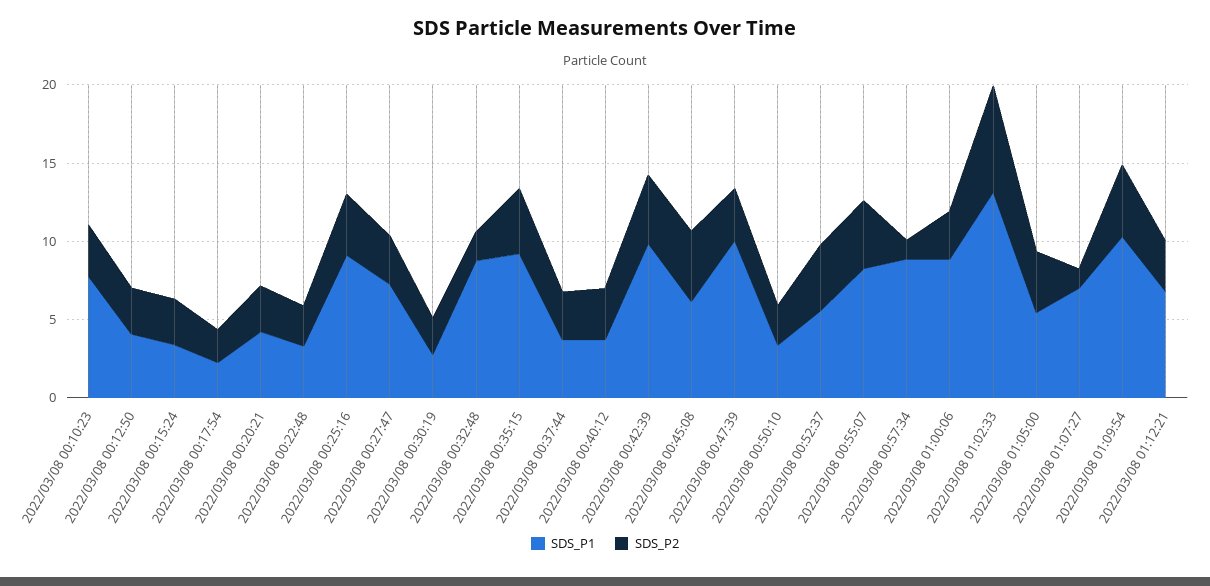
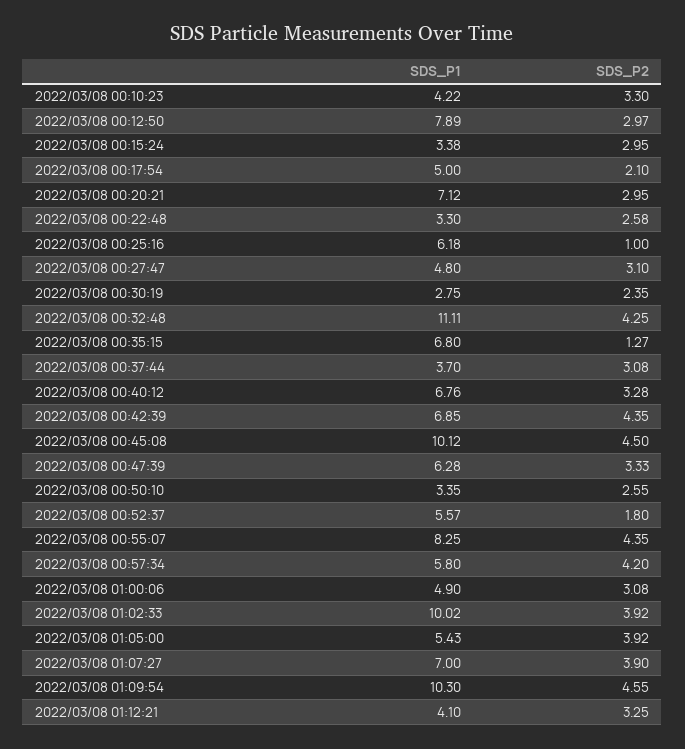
SDS_P1, 2022/03/08 00:10:23: 8 -> 4.22
SDS_P1, 2022/03/08 00:12:50: 4 -> 7.89
SDS_P1, 2022/03/08 00:17:54: 2 -> 5
SDS_P1, 2022/03/08 00:20:21: 4 -> 7.12
SDS_P1, 2022/03/08 00:25:16: 9 -> 6.18
SDS_P2, 2022/03/08 00:25:16: 4 -> 1
SDS_P1, 2022/03/08 00:27:47: 7 -> 4.8
SDS_P1, 2022/03/08 00:32:48: 9 -> 11.11
SDS_P2, 2022/03/08 00:32:48: 2 -> 4.25
SDS_P1, 2022/03/08 00:35:15: 9 -> 6.8
SDS_P2, 2022/03/08 00:35:15: 4 -> 1.27
SDS_P1, 2022/03/08 00:40:12: 4 -> 6.76
SDS_P1, 2022/03/08 00:42:39: 10 -> 6.85
SDS_P1, 2022/03/08 00:45:08: 6 -> 10.12
SDS_P1, 2022/03/08 00:47:39: 10 -> 6.28
SDS_P2, 2022/03/08 00:52:37: 4 -> 1.8
SDS_P1, 2022/03/08 00:57:34: 9 -> 5.8
SDS_P2, 2022/03/08 00:57:34: 1 -> 4.2
SDS_P1, 2022/03/08 01:00:06: 9 -> 4.9
SDS_P1, 2022/03/08 01:02:33: 13 -> 10.02
SDS_P2, 2022/03/08 01:02:33: 7 -> 3.92
SDS_P2, 2022/03/08 01:07:27: 1 -> 3.9
SDS_P1, 2022/03/08 01:12:21: 7 -> 4.1

